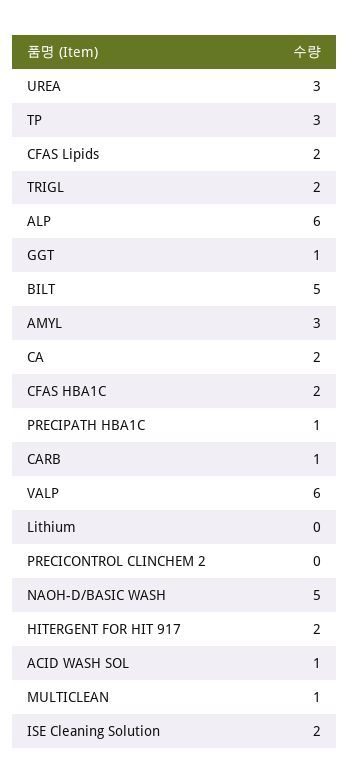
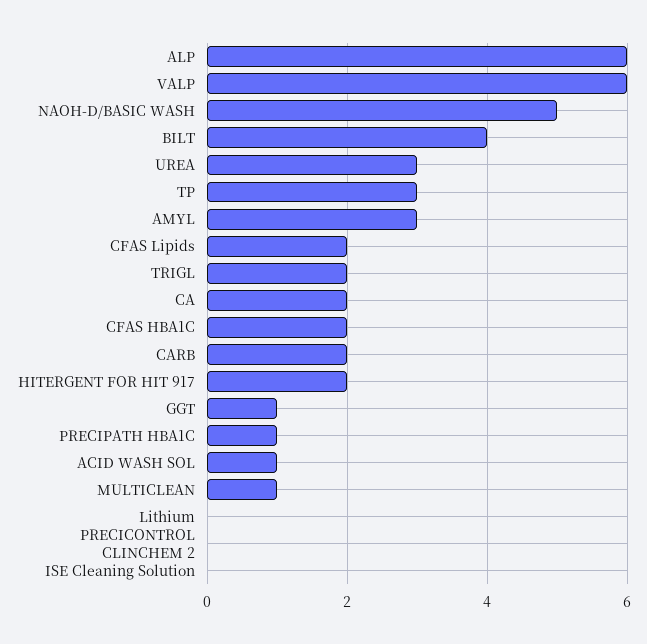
BILT: 5 -> 4
CARB: 1 -> 2
ISE Cleaning Solution: 2 -> 0

